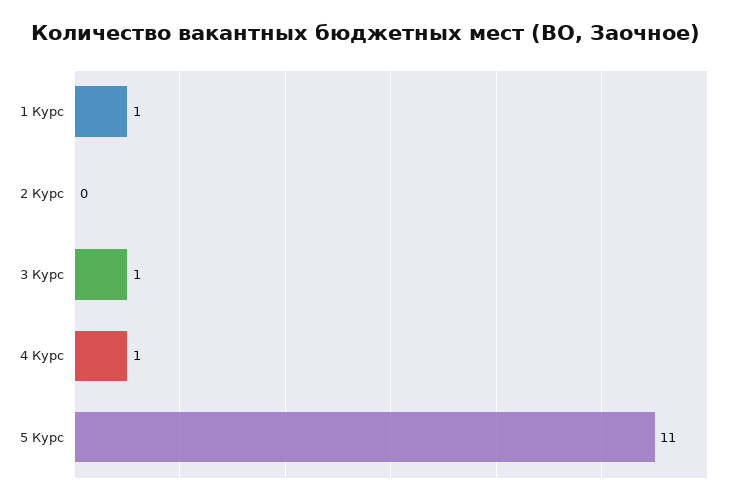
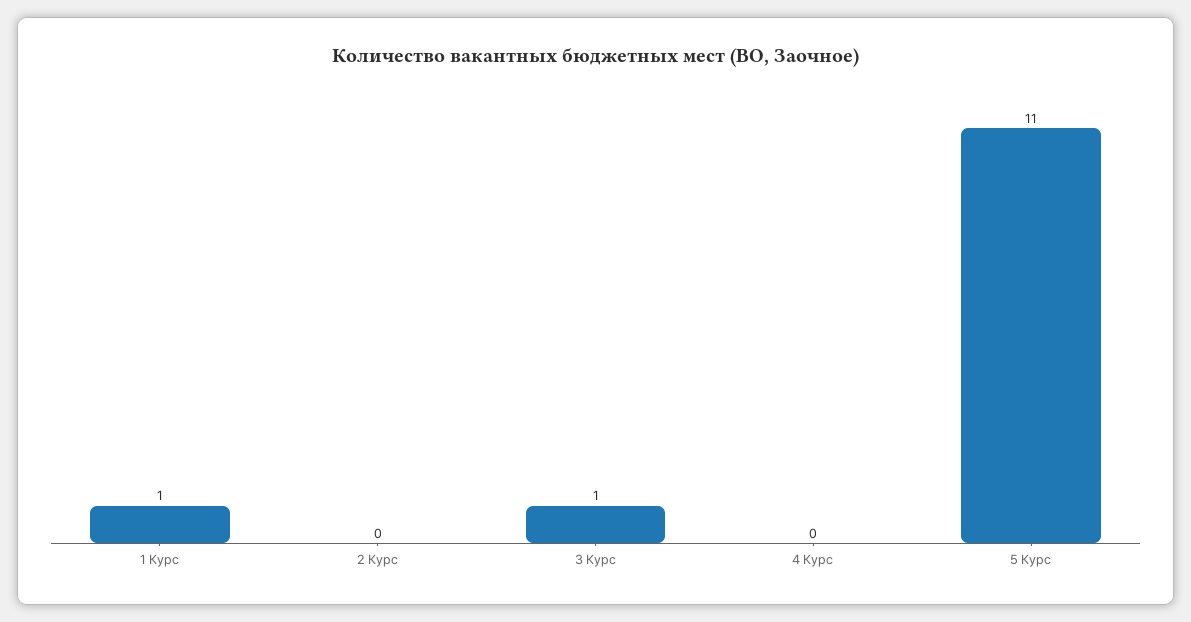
4 Курс: 1 -> 0

